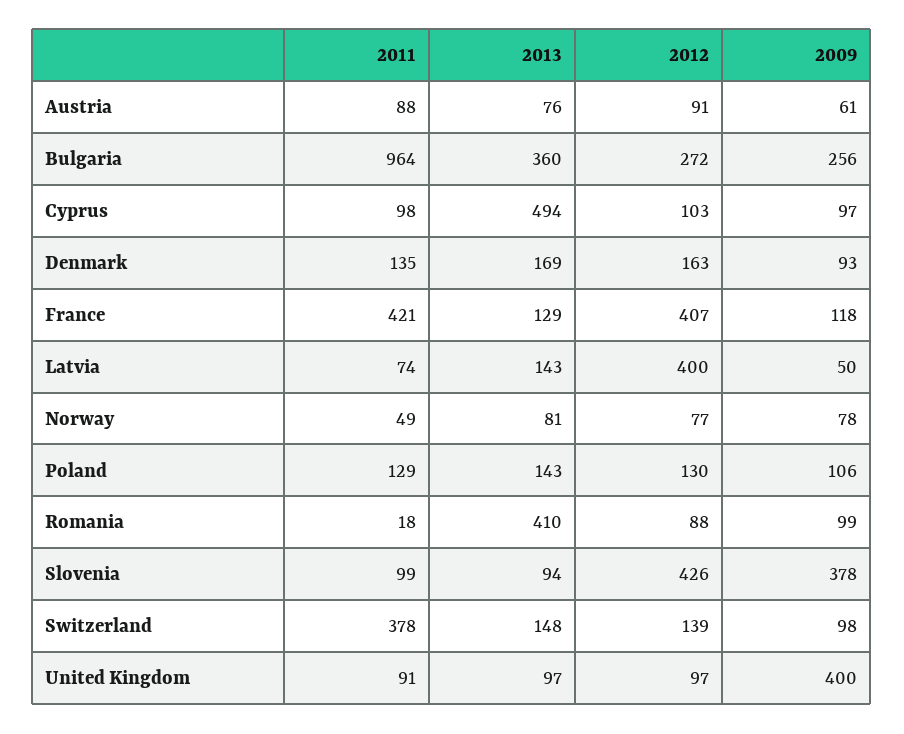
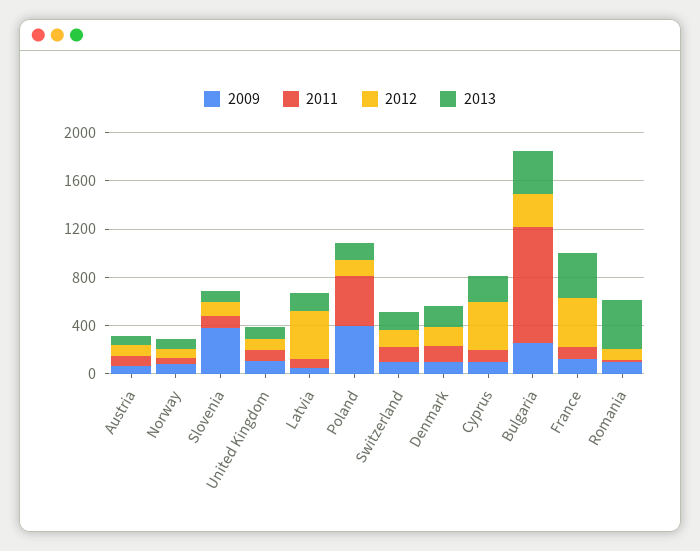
2013, Cyprus: 494 -> 200
2012, Cyprus: 103 -> 400
2011, France: 421 -> 100
2013, France: 129 -> 400
2011, Poland: 129 -> 400
2009, Poland: 106 -> 400
2012, Slovenia: 426 -> 100
2011, Switzerland: 378 -> 100
2009, United Kingdom: 400 -> 100

